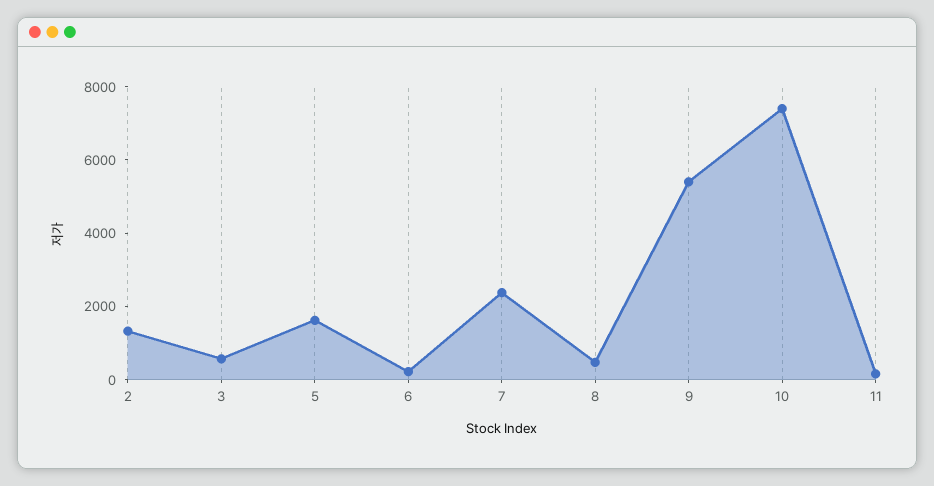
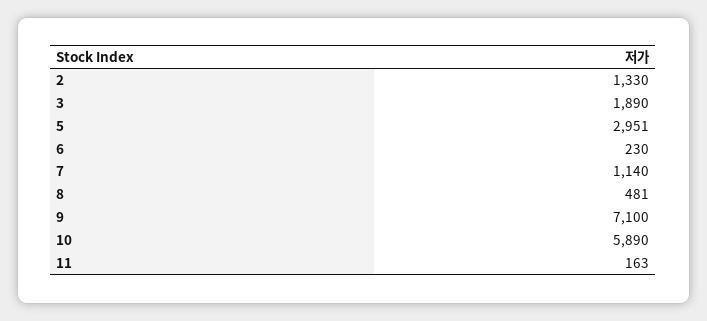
3: 500 -> 1890
5: 1500 -> 2951
7: 2500 -> 1140
9: 5500 -> 7100
10: 7500 -> 5890

